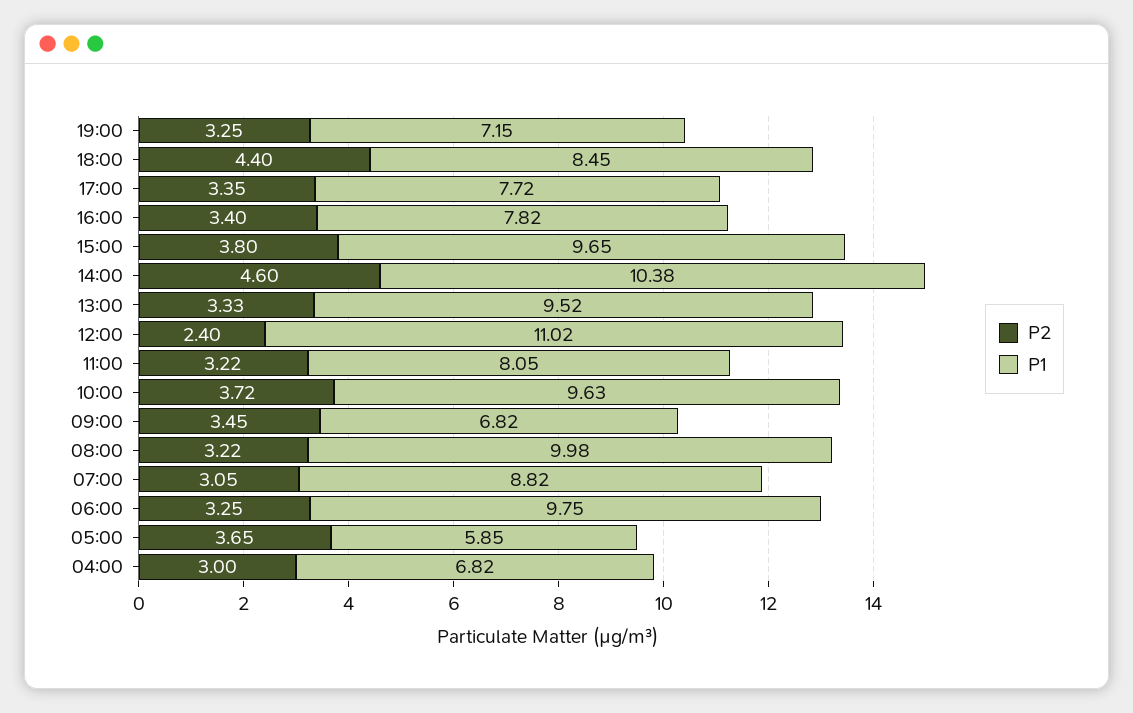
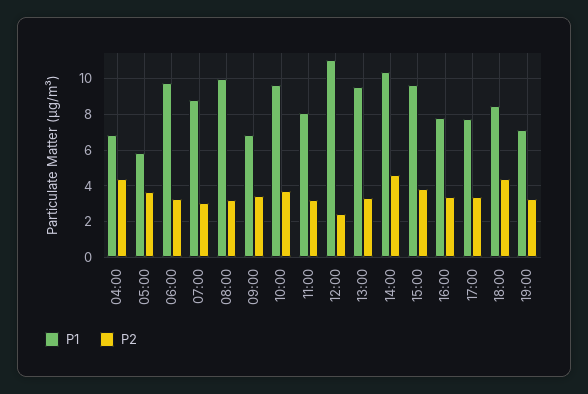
P2, 04:00: 3 -> 4.5

